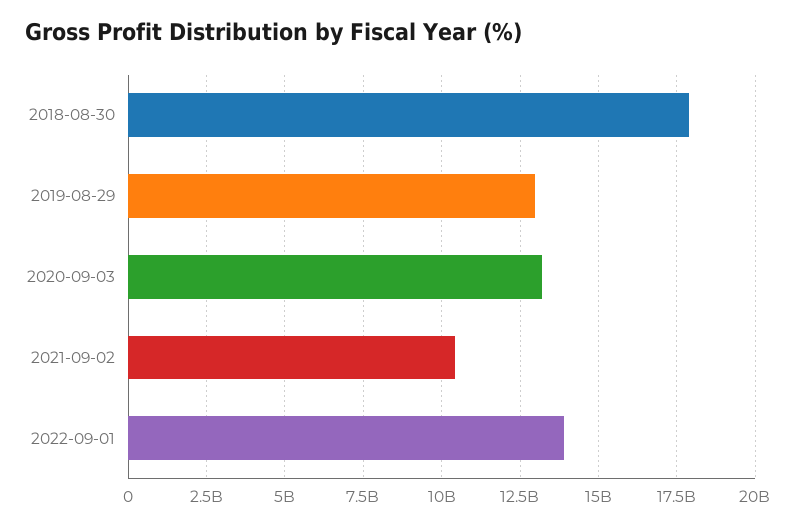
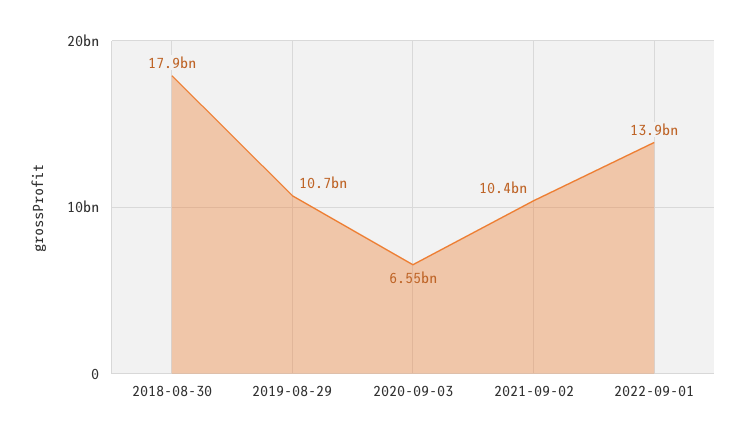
2019-08-29: 13000000000 -> 10700000000
2020-09-03: 13250000000 -> 6550000000

